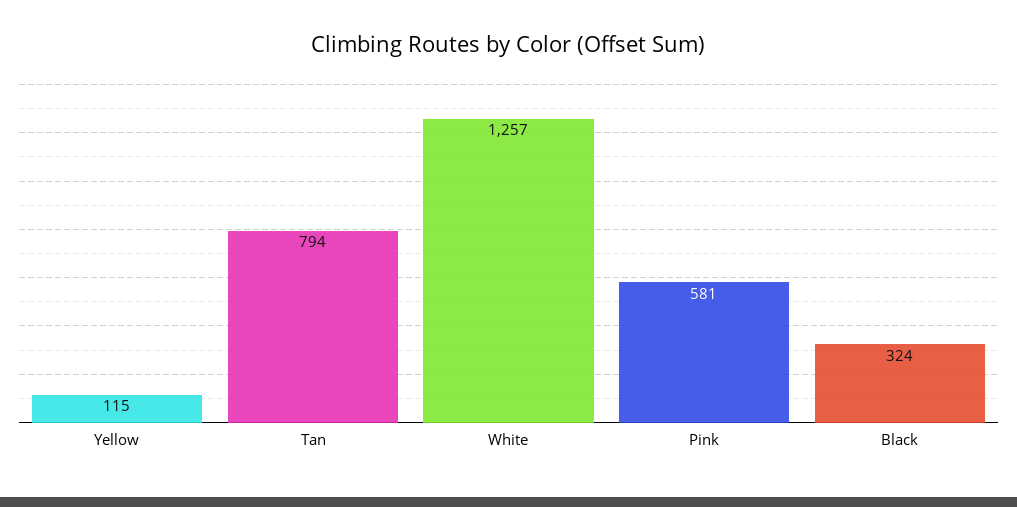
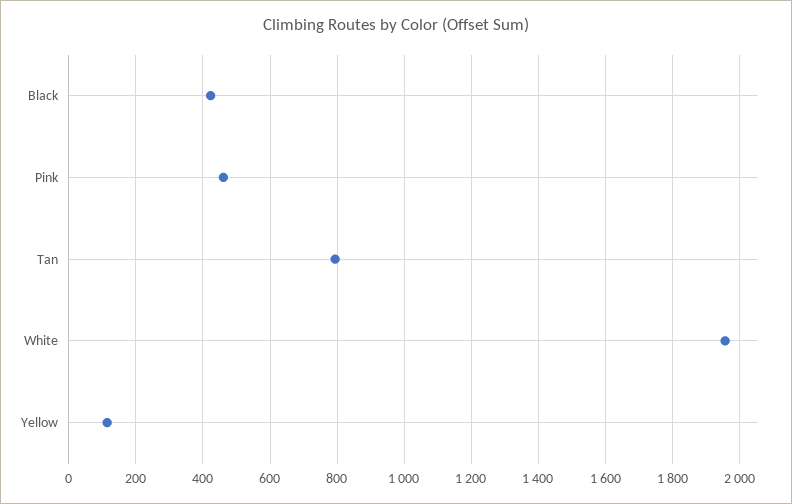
White: 1257 -> 1960
Pink: 581 -> 460
Black: 324 -> 420

